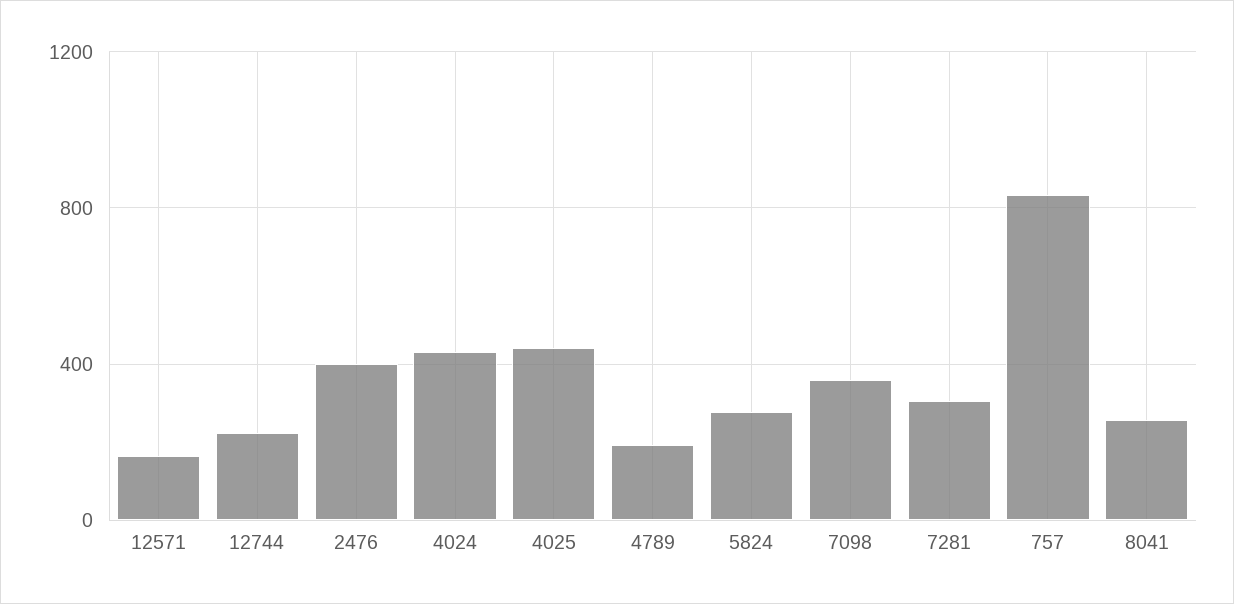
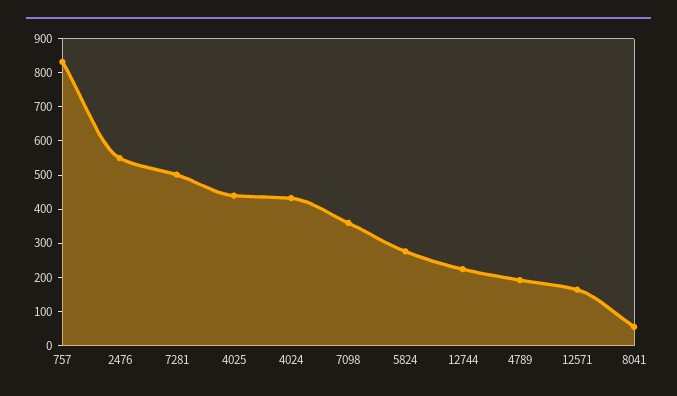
2476: 400 -> 550
7281: 300 -> 500
8041: 250 -> 50

